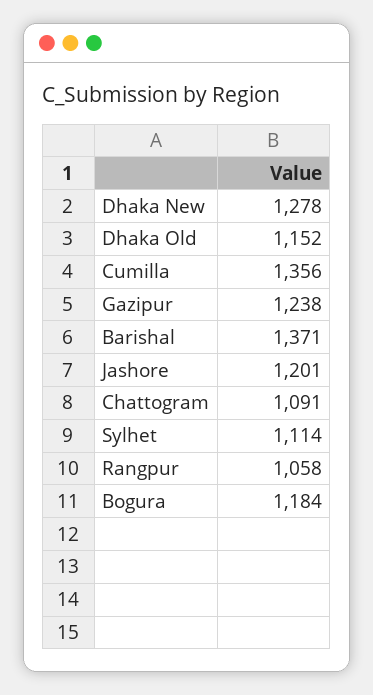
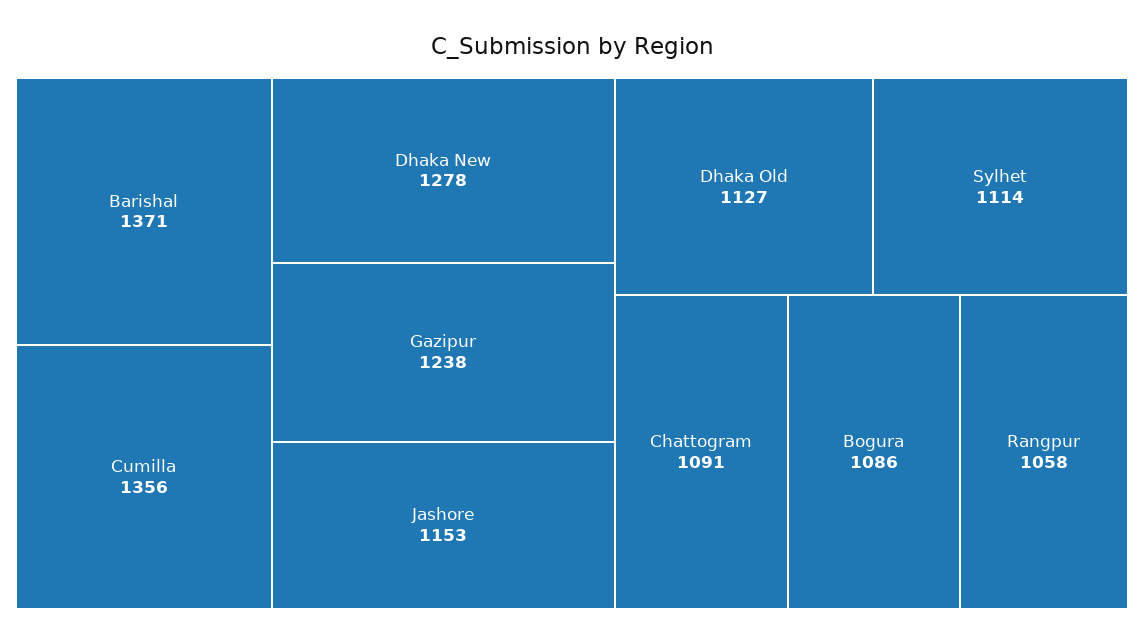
Dhaka Old: 1152 -> 1127
Jashore: 1201 -> 1153
Bogura: 1184 -> 1086

